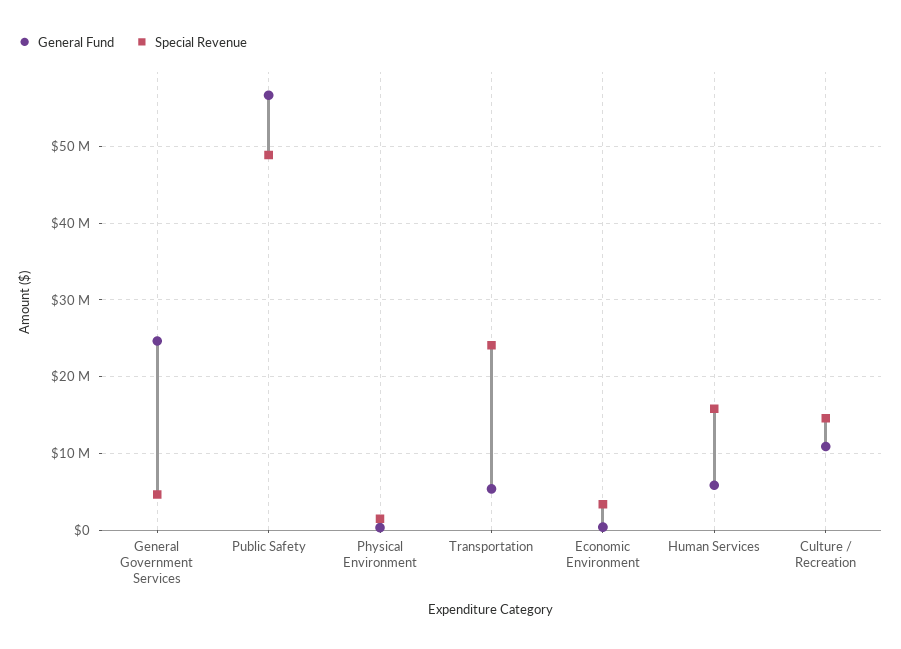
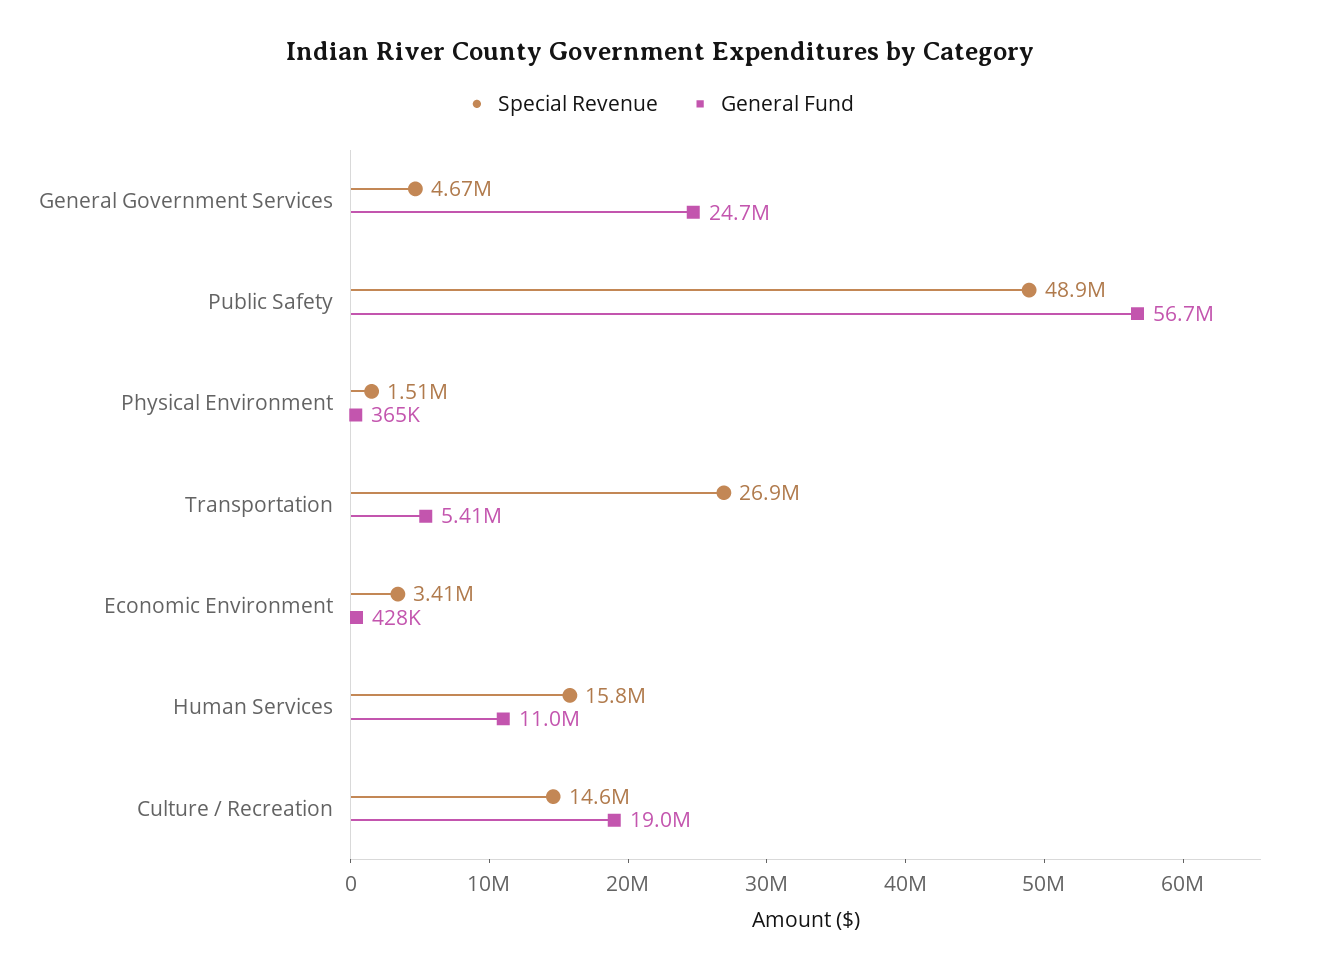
Special Revenue, Transportation: 24000000 -> 26900000
General Fund, Human Services: 6000000 -> 11000000
General Fund, Culture / Recreation: 11000000 -> 19000000

